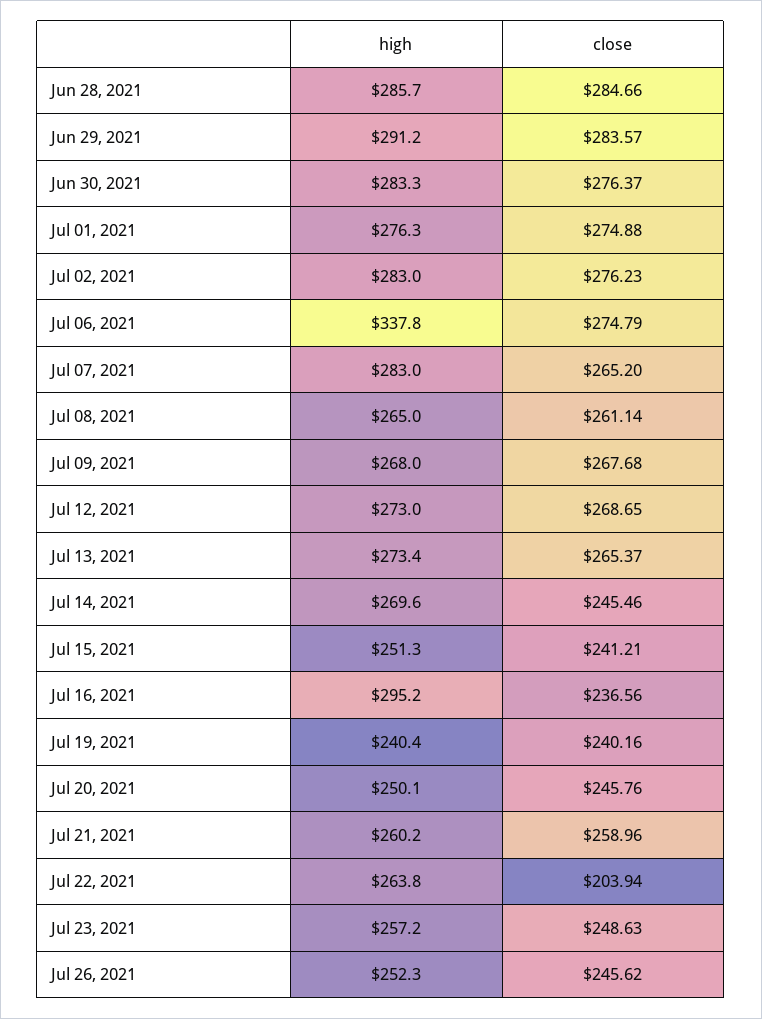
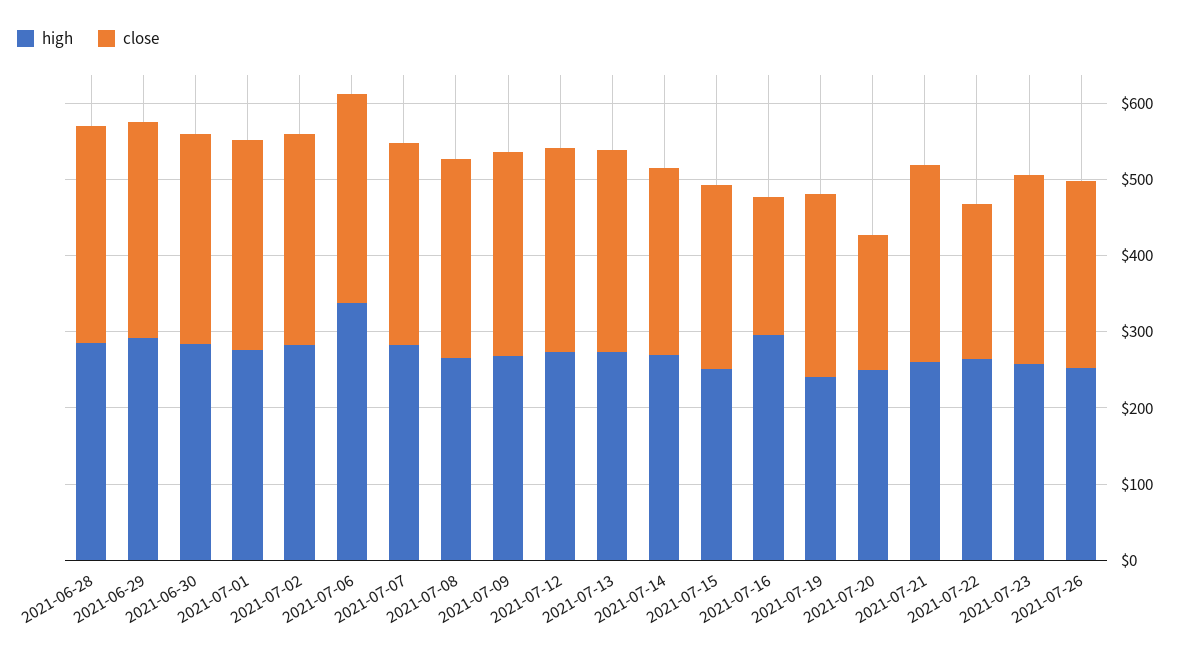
close, Jul 16, 2021: 236.56 -> 180
close, Jul 20, 2021: 245.76 -> 180

